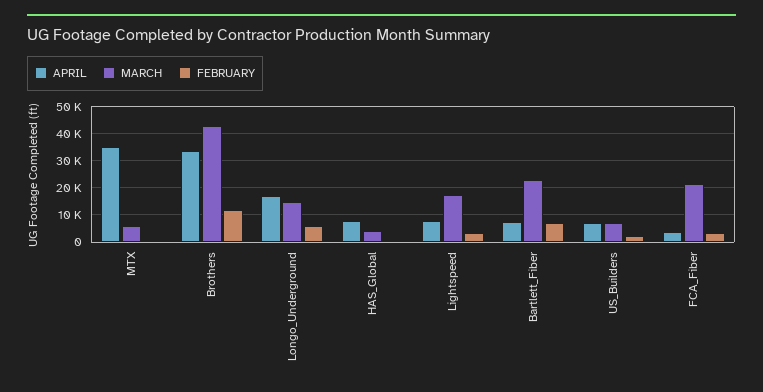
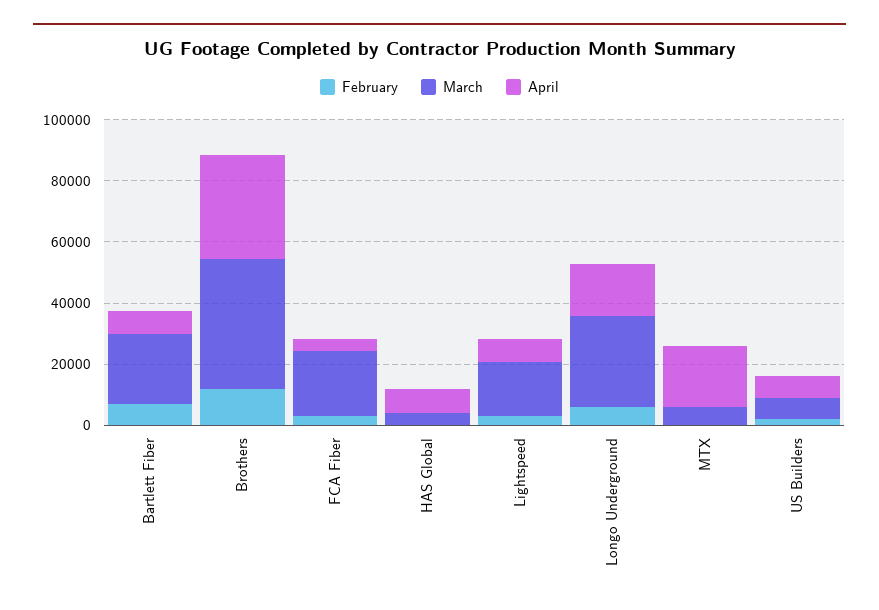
APRIL, MTX: 35000 -> 20000
MARCH, Longo_Underground: 15000 -> 30000

